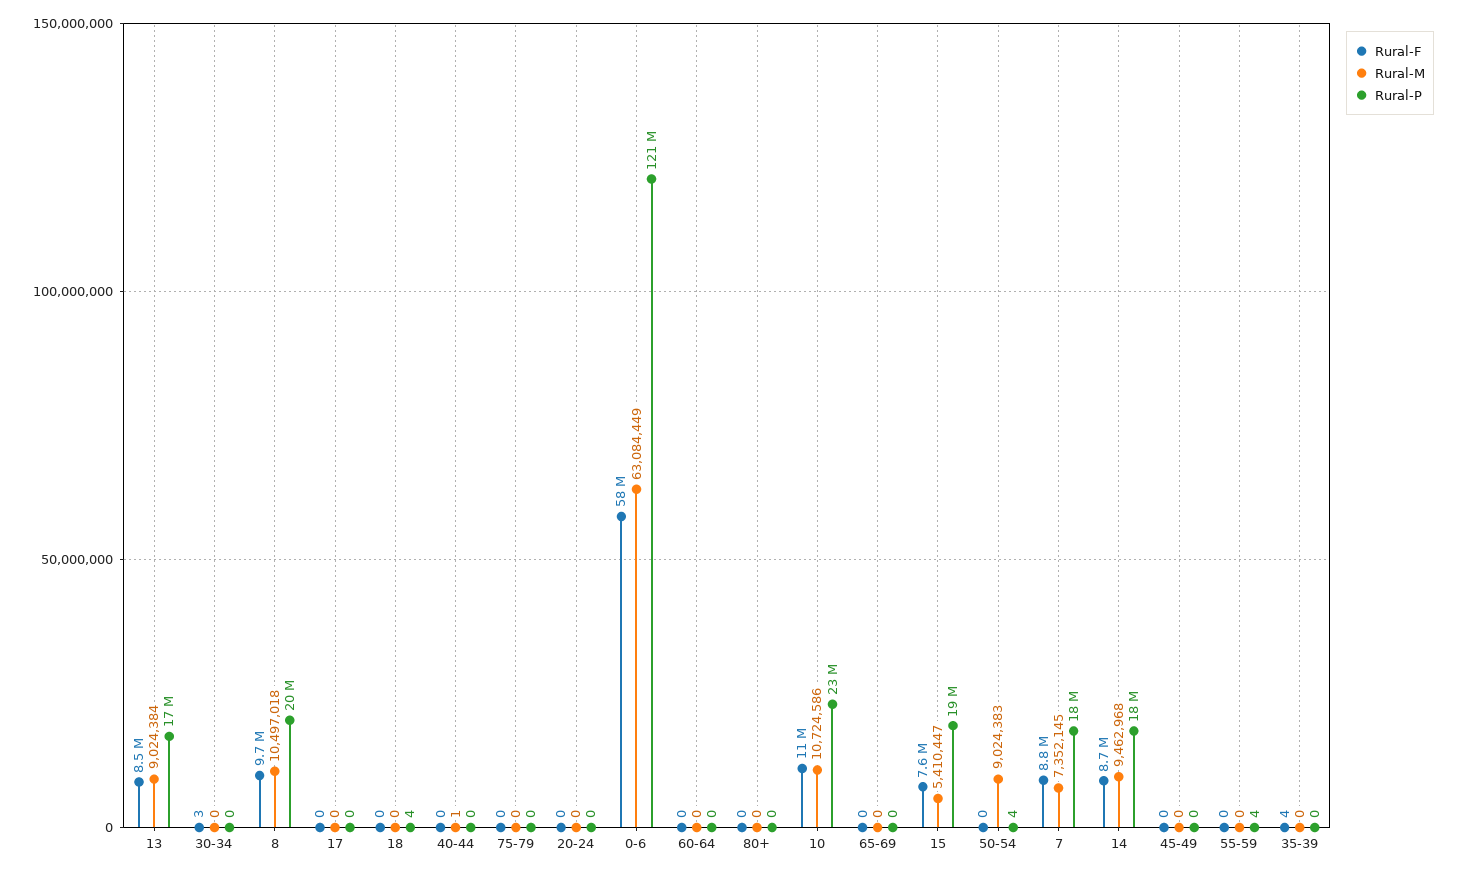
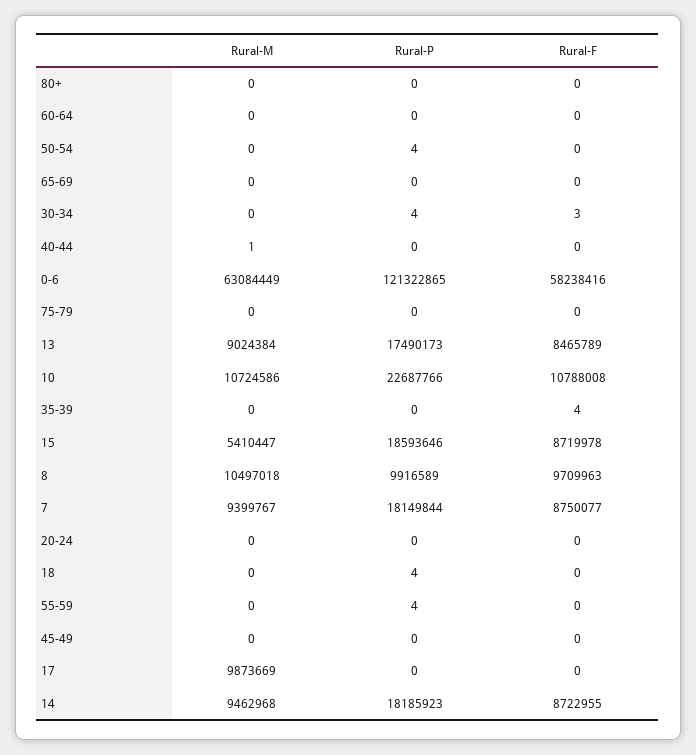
Rural-P, 30-34: 0 -> 4
Rural-P, 8: 20000000 -> 9916589
Rural-M, 17: 0 -> 9873669
Rural-F, 15: 7600000 -> 8719978
Rural-M, 50-54: 9024383 -> 0
Rural-M, 7: 7352145 -> 9399767

